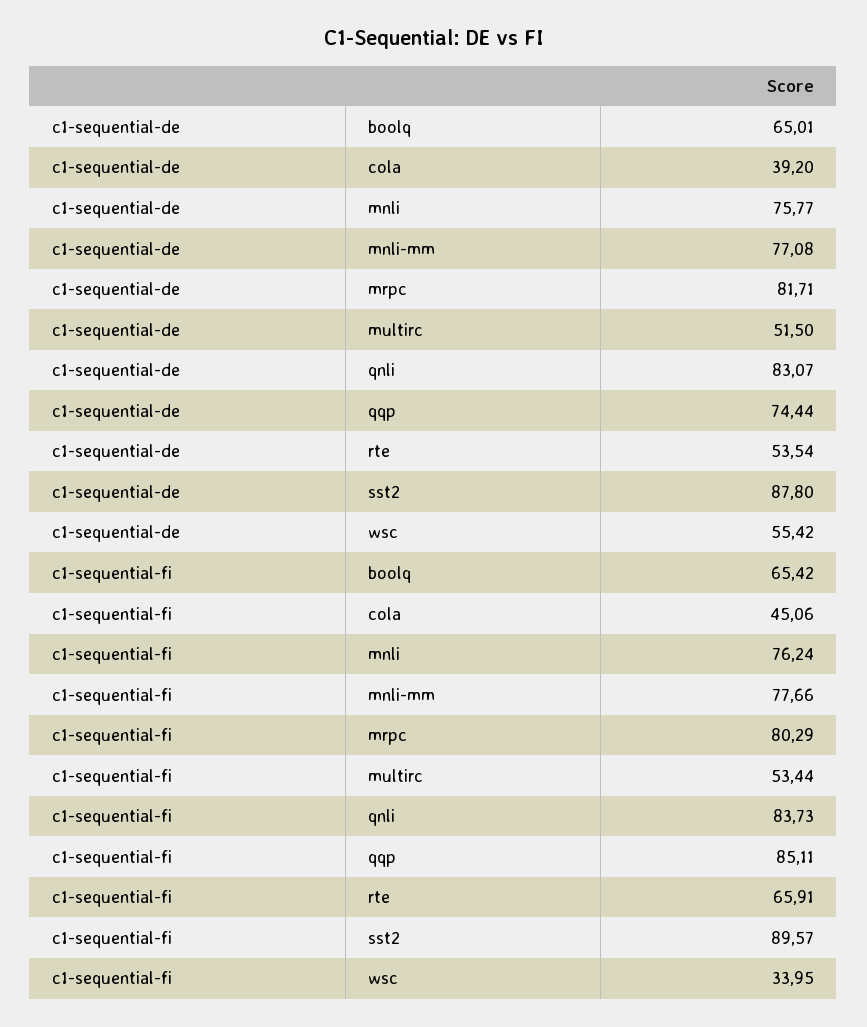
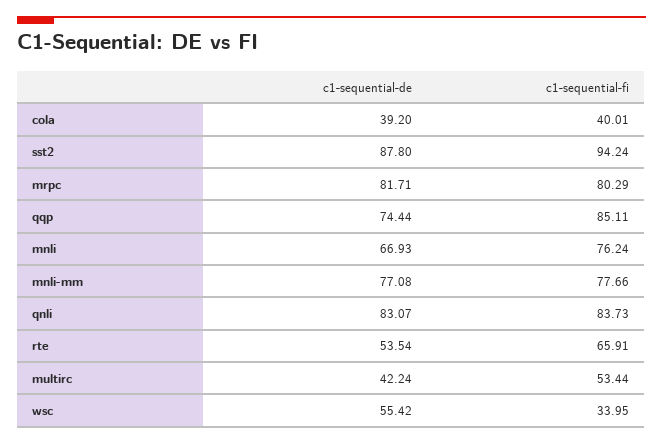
c1-sequential-de, boolq: 65.01 -> none
c1-sequential-de, mnli: 75.77 -> 66.93
c1-sequential-de, multirc: 51.5 -> 42.24
c1-sequential-fi, boolq: 65.42 -> none
c1-sequential-fi, cola: 45.06 -> 40.01
c1-sequential-fi, sst2: 89.57 -> 94.24

